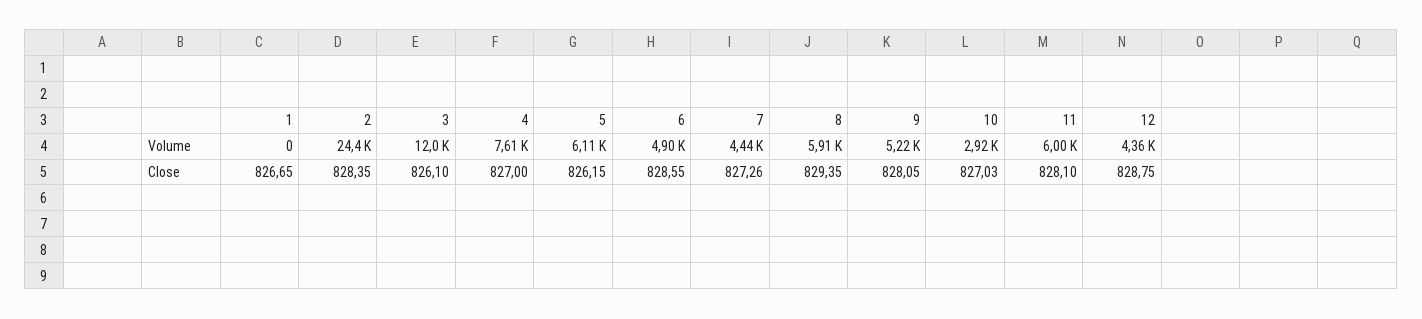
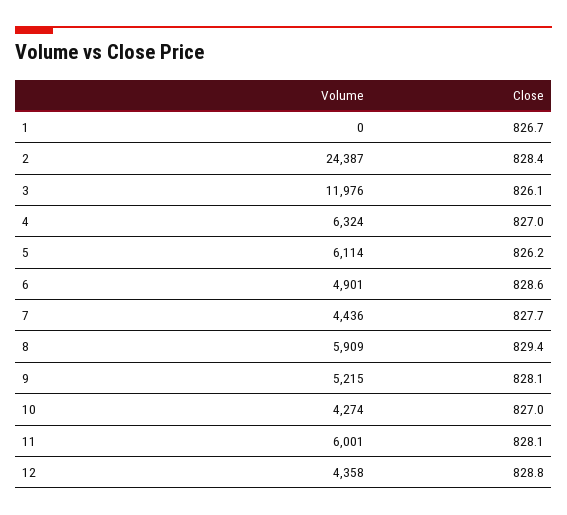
4, Volume: 7610 -> 6324
10, Volume: 2920 -> 4274
7, Close: 827.26 -> 827.7

